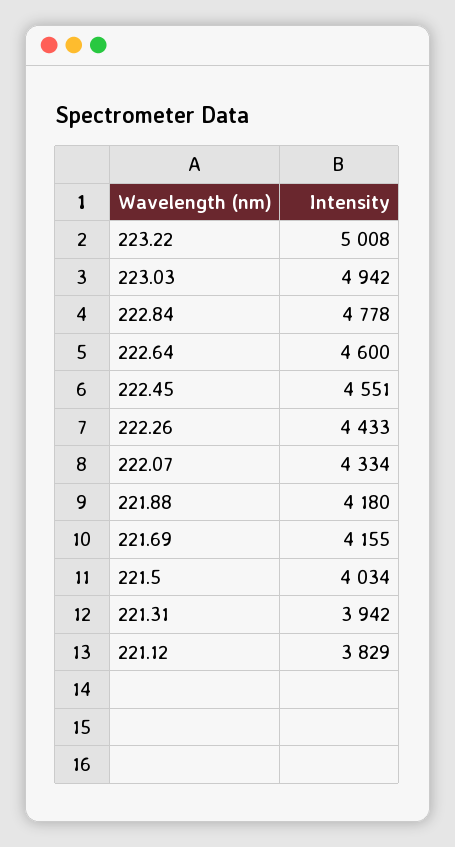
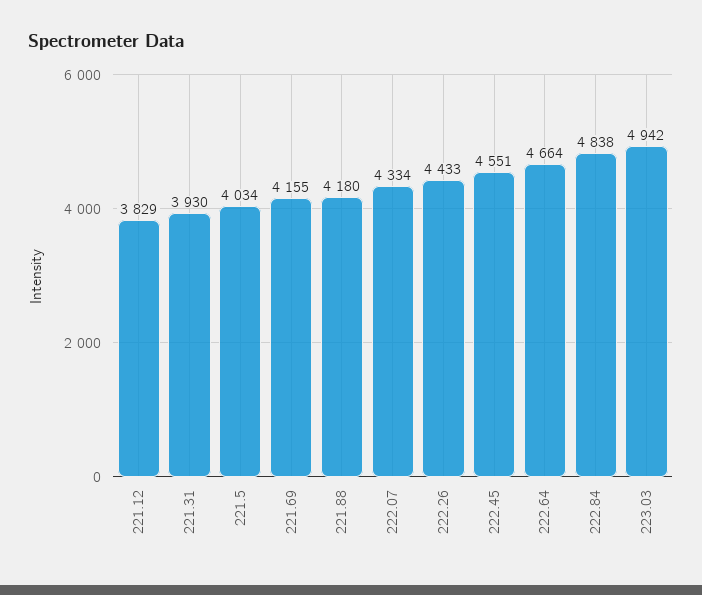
223.22: 5008 -> none
222.84: 4778 -> 4838
222.64: 4600 -> 4664
221.31: 3942 -> 3930

